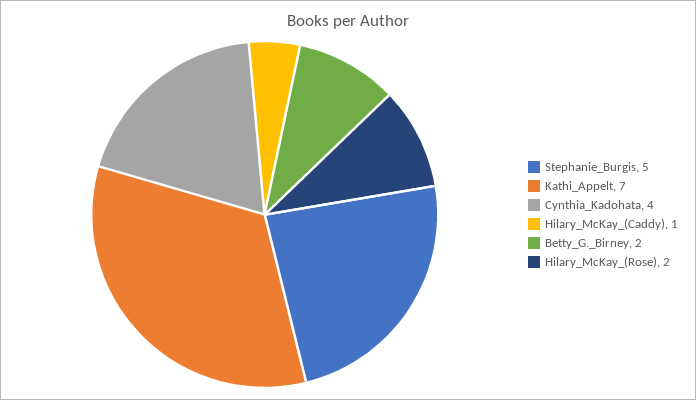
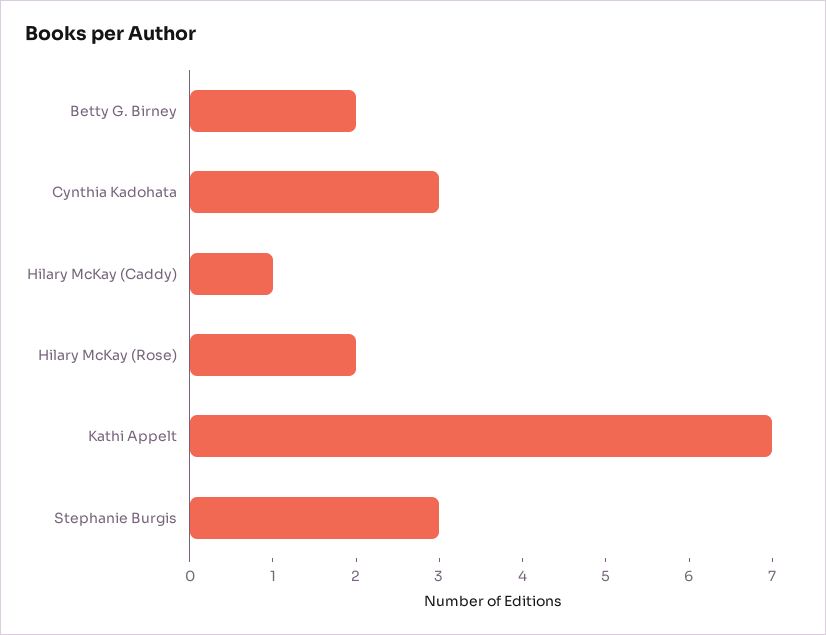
Stephanie_Burgis: 5 -> 3
Cynthia_Kadohata: 4 -> 3

